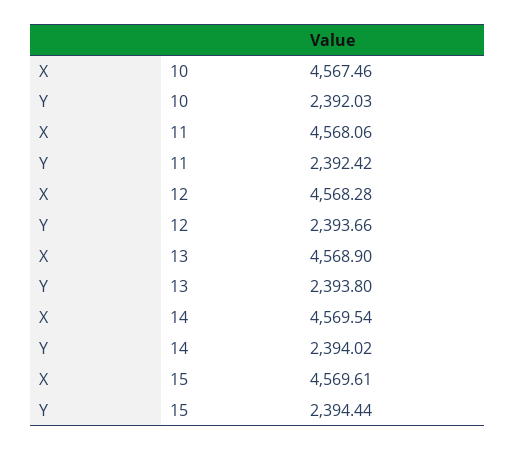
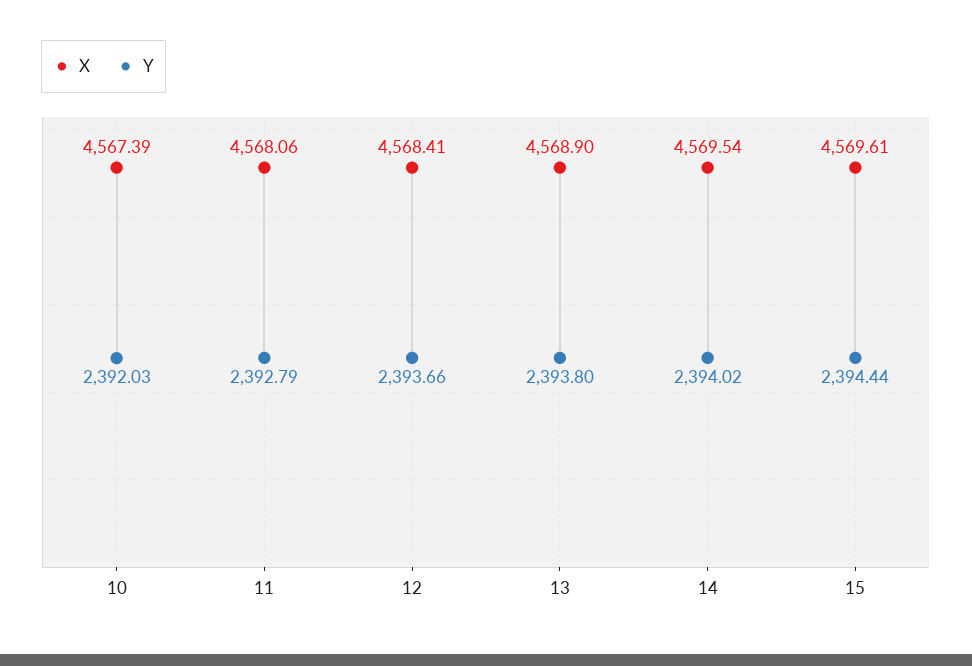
X, 10: 4567.46 -> 4567.39
Y, 11: 2392.42 -> 2392.79
X, 12: 4568.28 -> 4568.41

